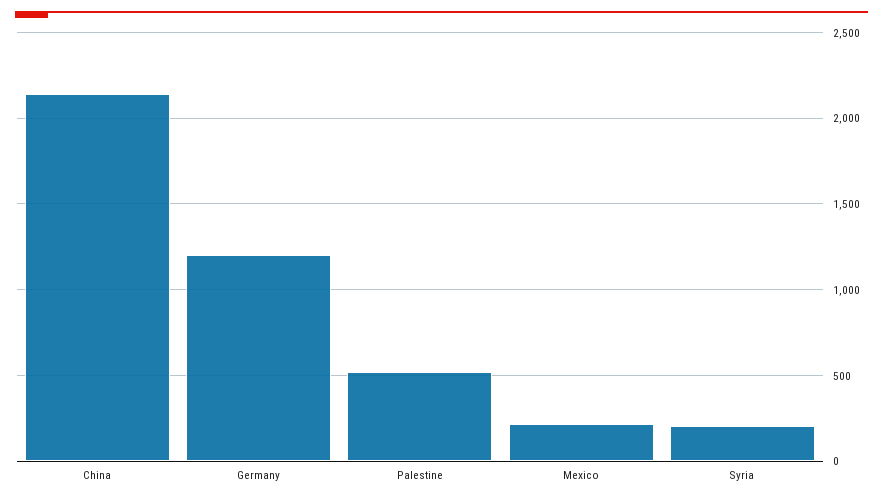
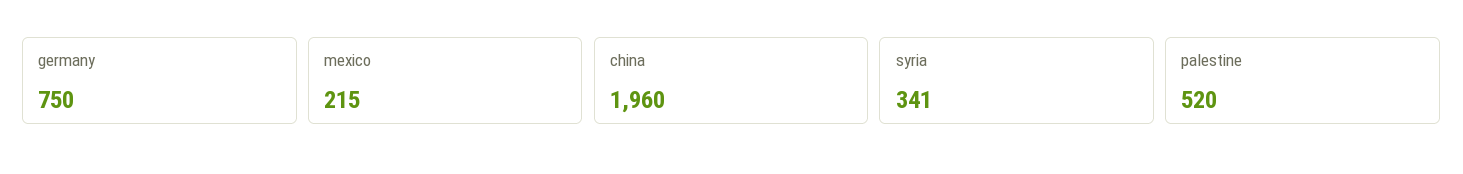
China: 2150 -> 1960
Germany: 1200 -> 750
Syria: 200 -> 341

